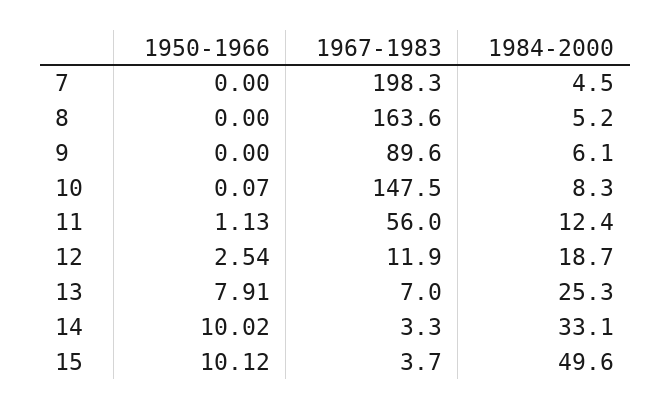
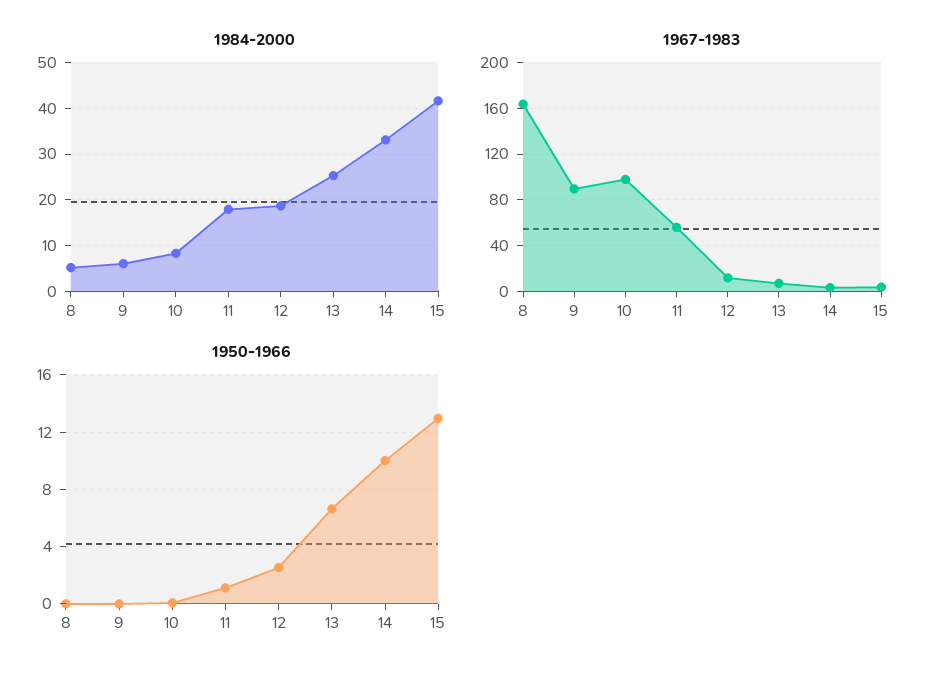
1950-1966, 7: 0 -> none
1967-1983, 7: 198.3 -> none
1984-2000, 7: 4.5 -> none
1967-1983, 10: 147.5 -> 100
1984-2000, 11: 12.4 -> 18
1950-1966, 13: 7.91 -> 6.5
1950-1966, 15: 10.12 -> 13
1984-2000, 15: 49.6 -> 42

